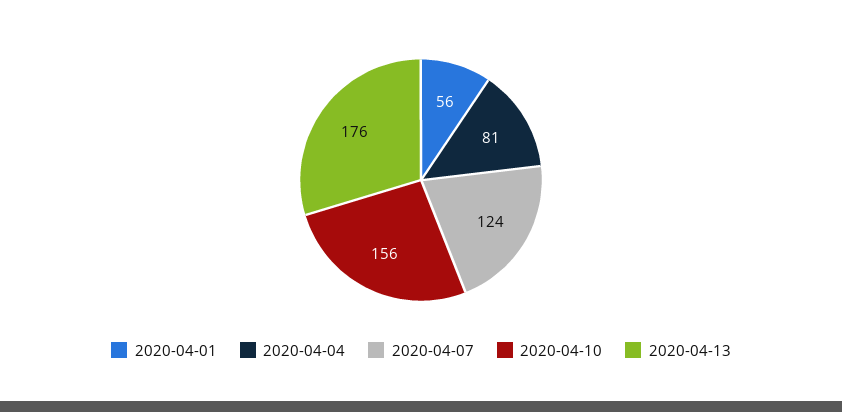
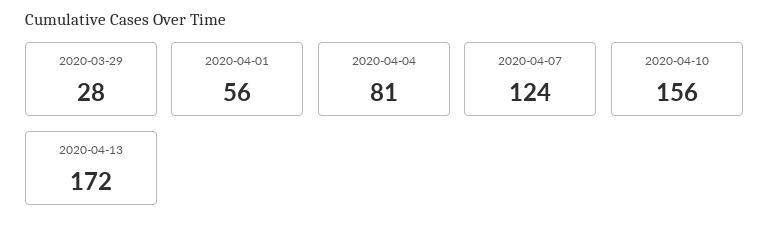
2020-04-13: 176 -> 172
2020-03-29: none -> 28

